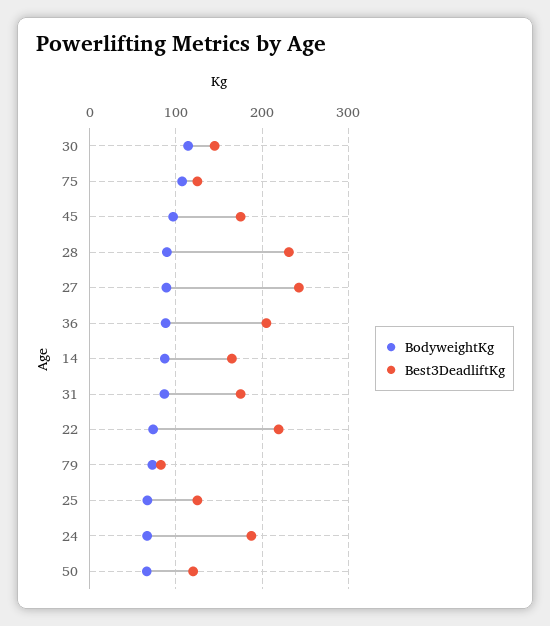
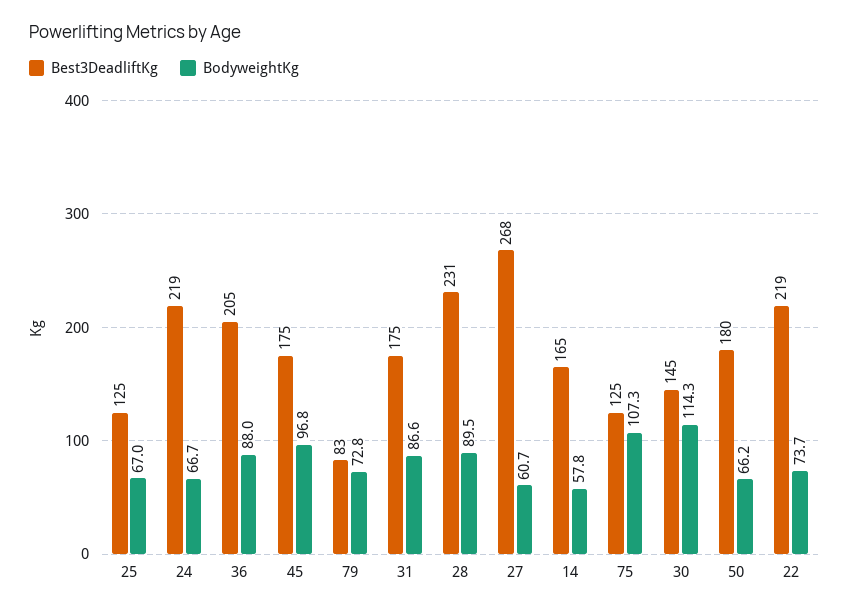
BodyweightKg, 27: 90 -> 60.7
Best3DeadliftKg, 27: 240 -> 268
BodyweightKg, 14: 90 -> 57.8
Best3DeadliftKg, 24: 190 -> 219
Best3DeadliftKg, 50: 120 -> 180

